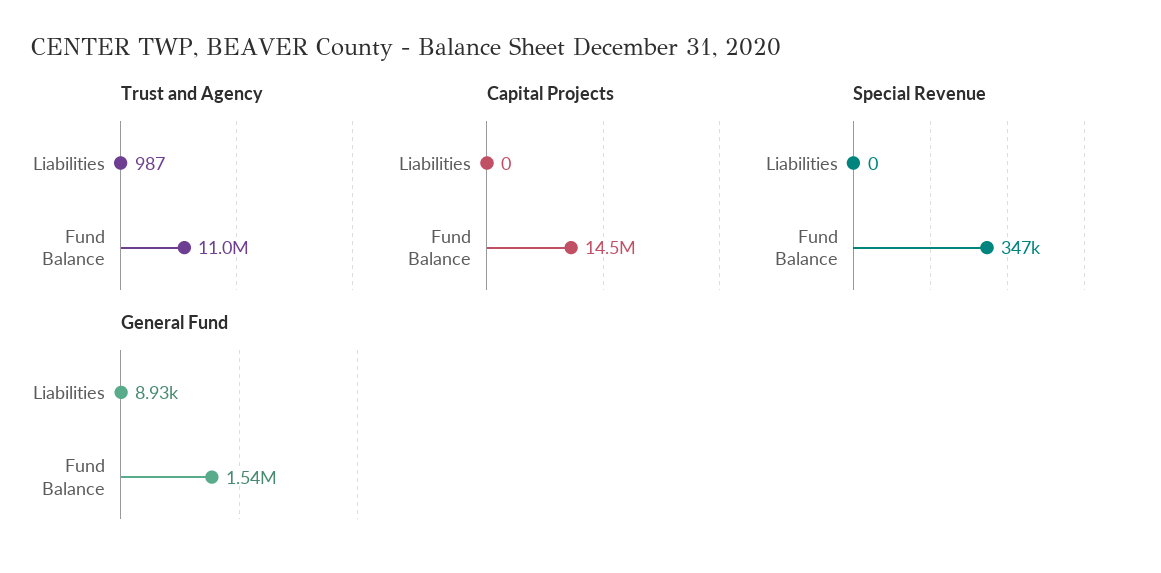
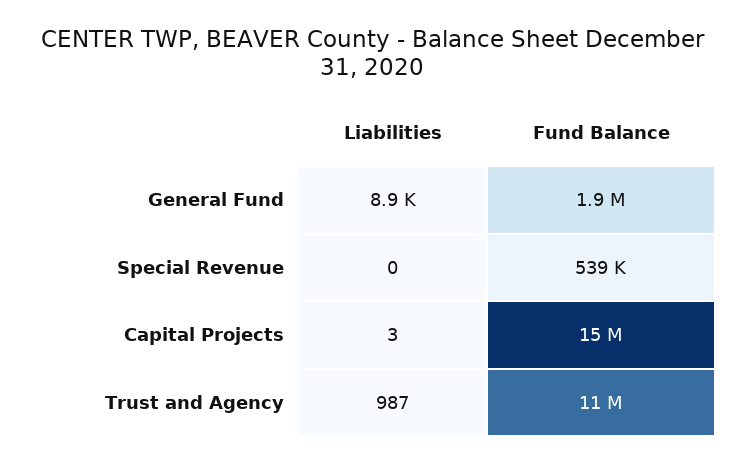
Capital Projects, Liabilities: 0 -> 3
Special Revenue, Fund Balance: 347000 -> 539000
General Fund, Fund Balance: 1540000 -> 1900000

